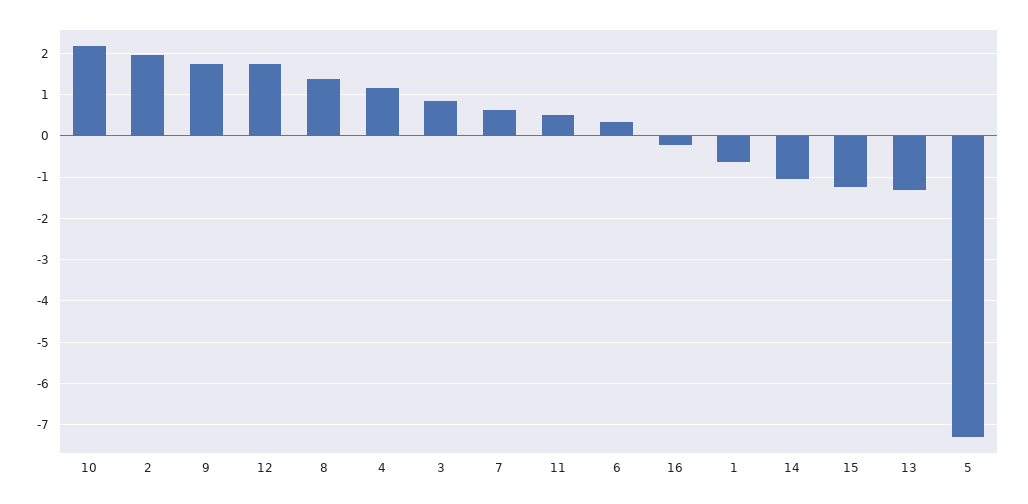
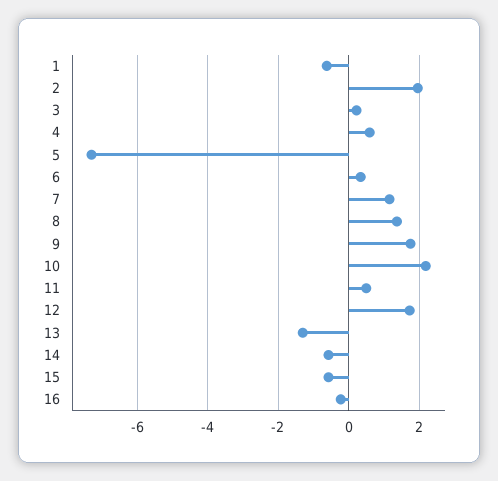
4: 1.2 -> 0.6
3: 0.8 -> 0.2
7: 0.6 -> 1.2
14: -1 -> -0.6
15: -1.2 -> -0.6

